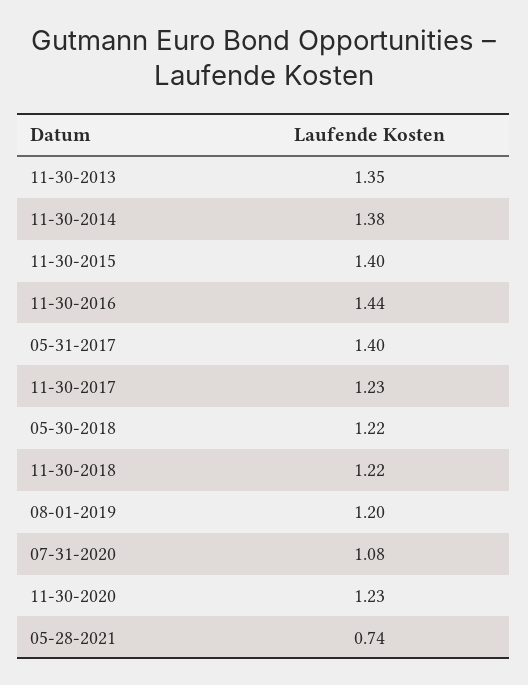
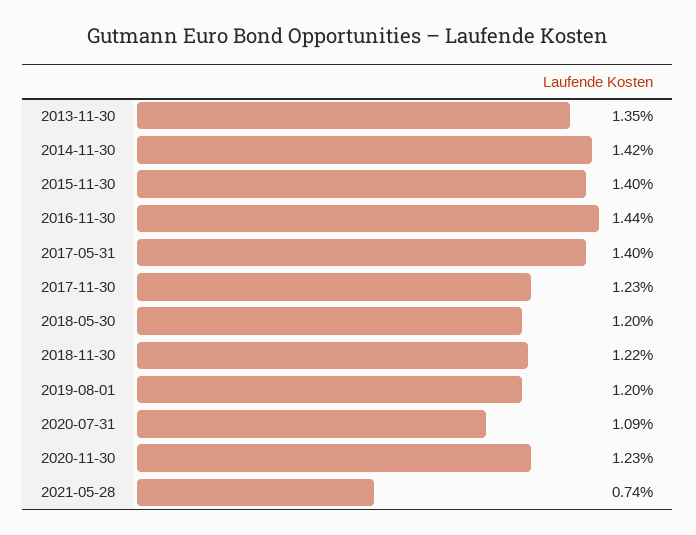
11-30-2014: 1.38 -> 1.42
05-30-2018: 1.22 -> 1.2
07-31-2020: 1.08 -> 1.09

